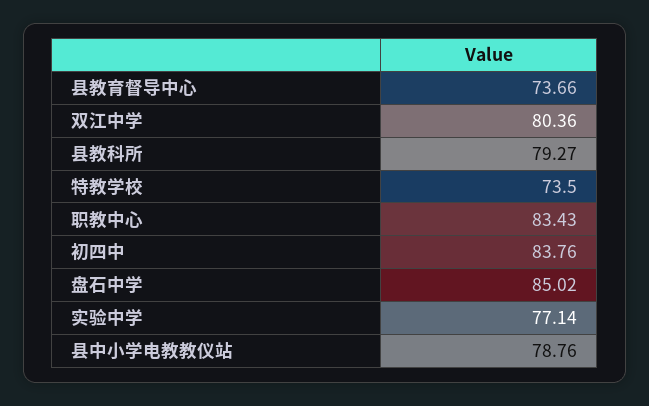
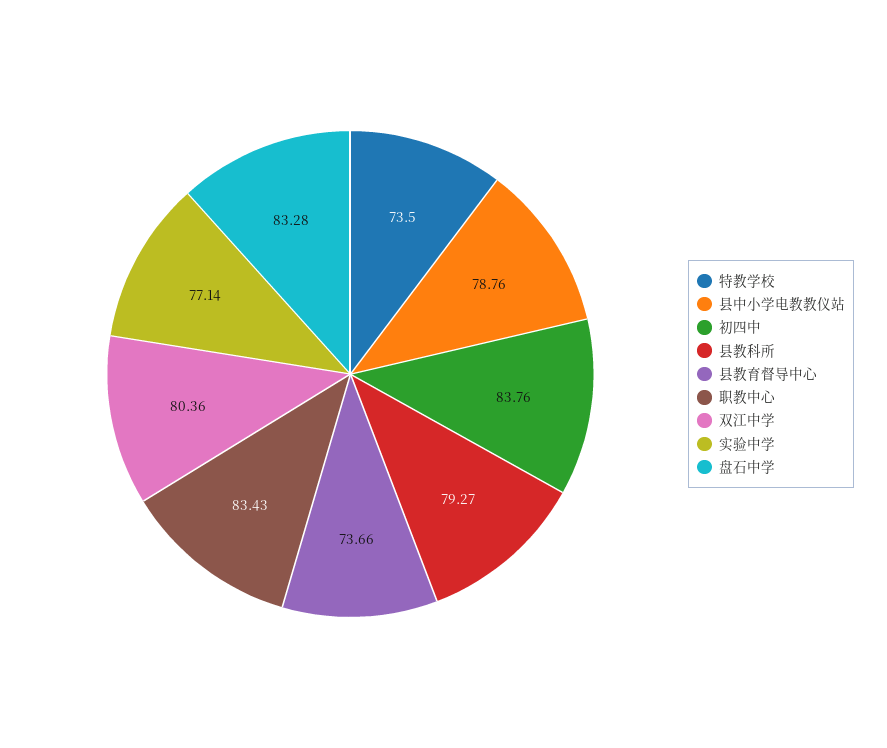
盘石中学: 85.02 -> 83.28

